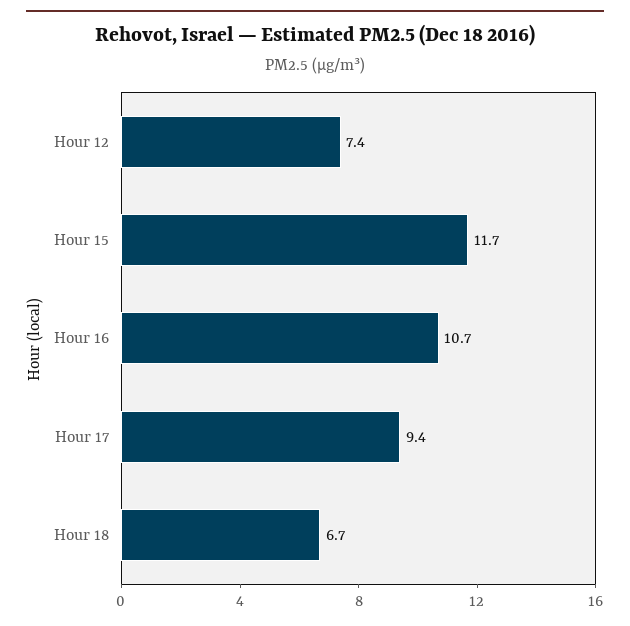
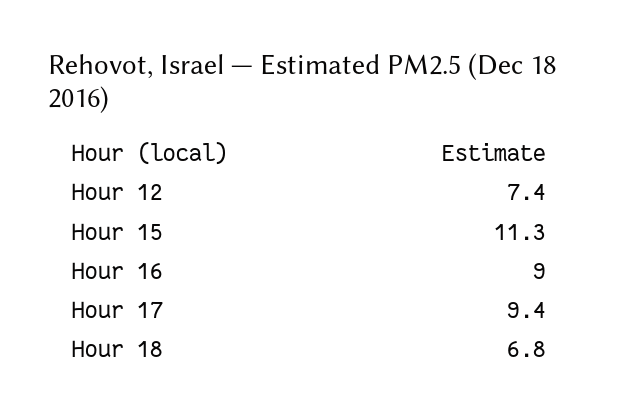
Hour 15: 11.7 -> 11.3
Hour 16: 10.7 -> 9
Hour 18: 6.7 -> 6.8

